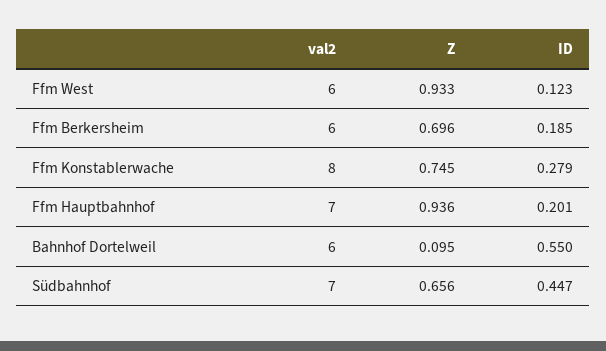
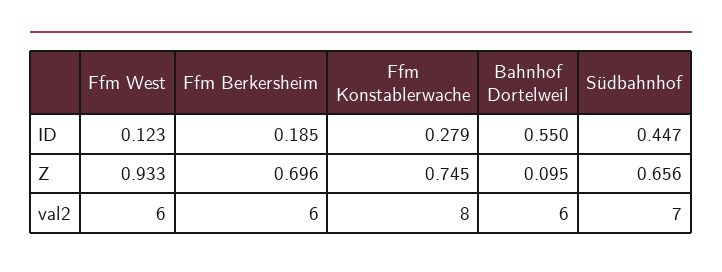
val2, Ffm Hauptbahnhof: 7 -> none
Z, Ffm Hauptbahnhof: 0.936 -> none
ID, Ffm Hauptbahnhof: 0.201 -> none

